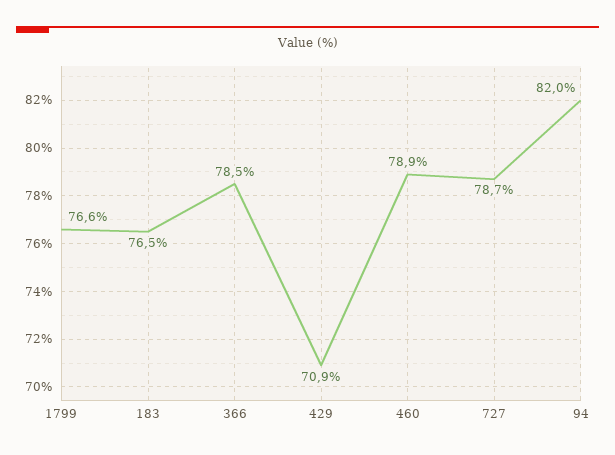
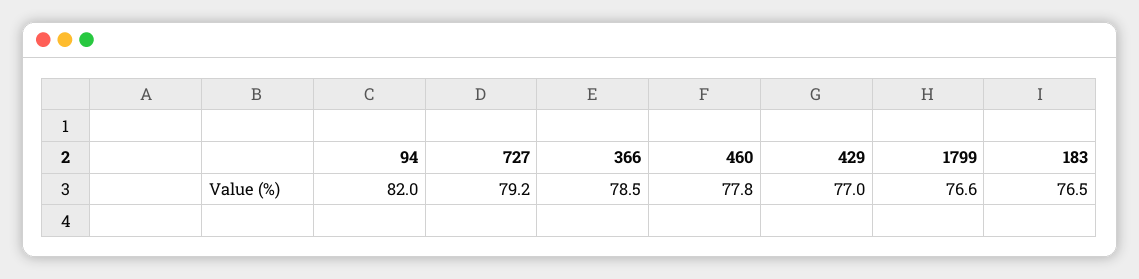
429: 70.9 -> 77
460: 78.9 -> 77.8
727: 78.7 -> 79.2

